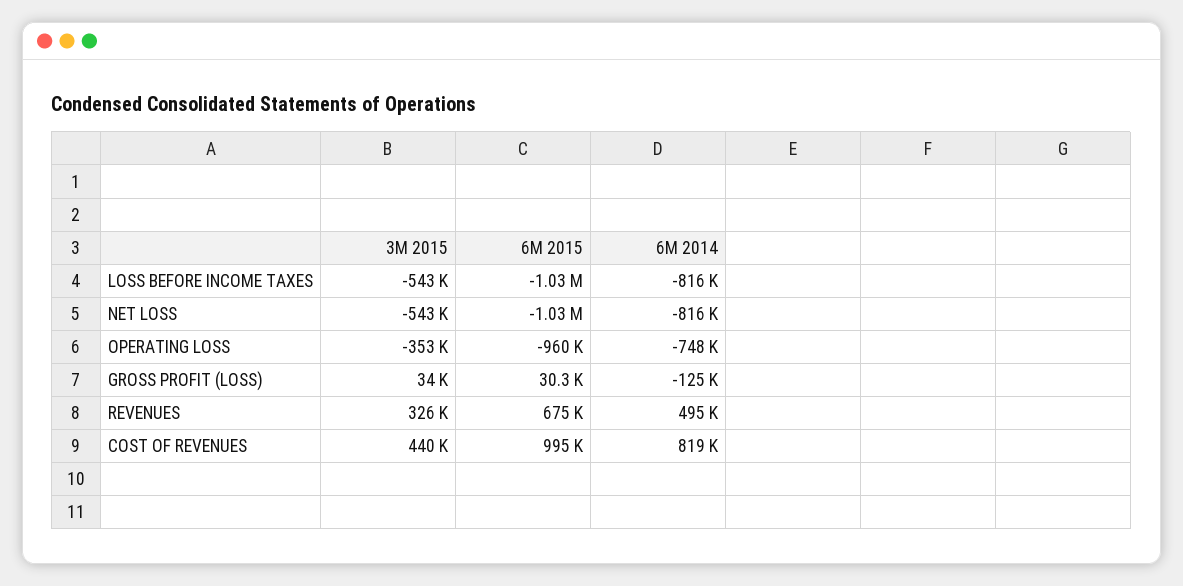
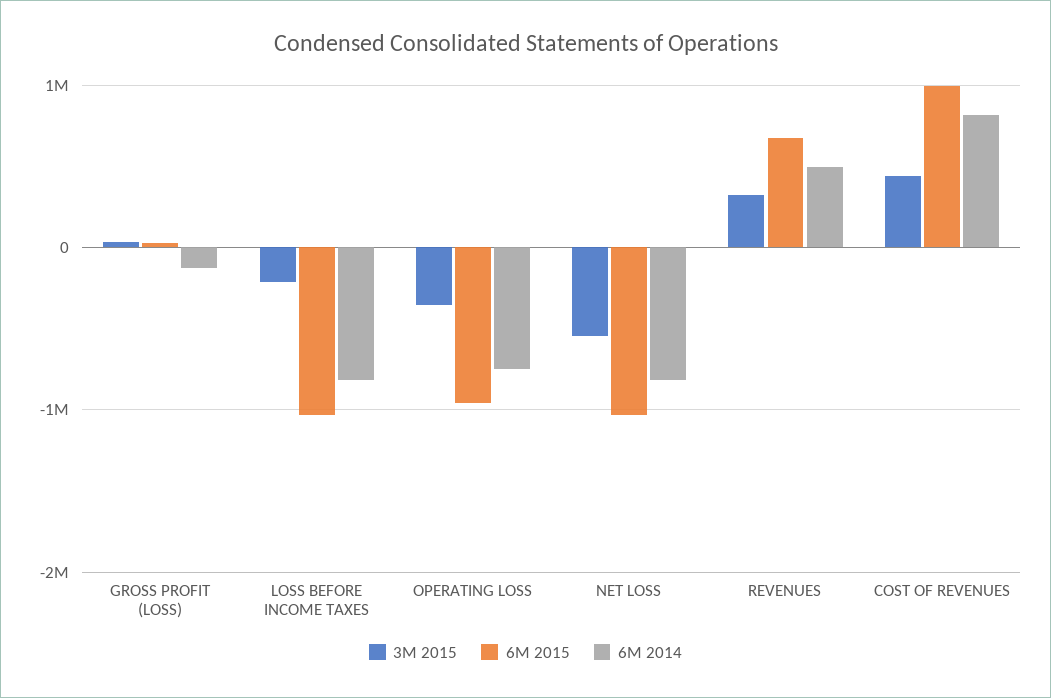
3M 2015, LOSS BEFORE INCOME TAXES: -543000 -> -200000

